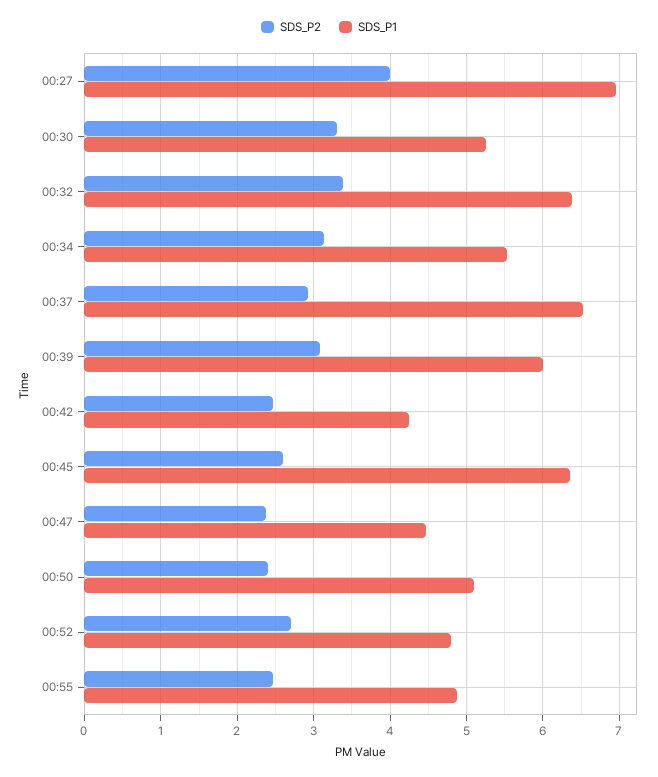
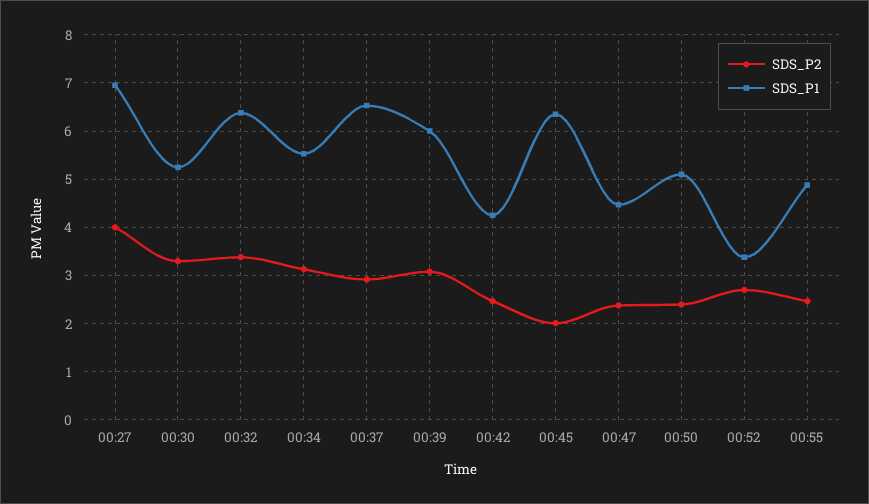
SDS_P2, 00:45: 2.6 -> 2
SDS_P1, 00:52: 4.8 -> 3.4

